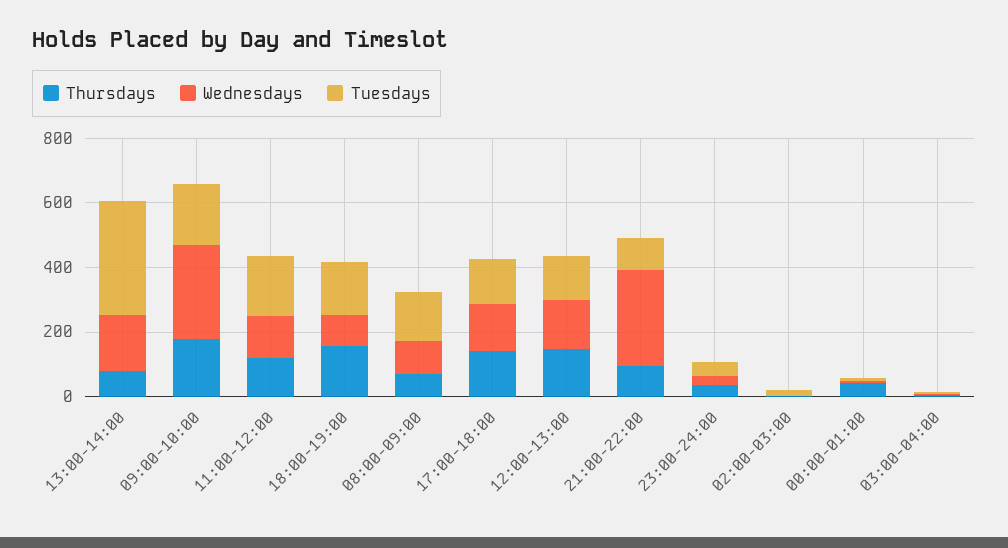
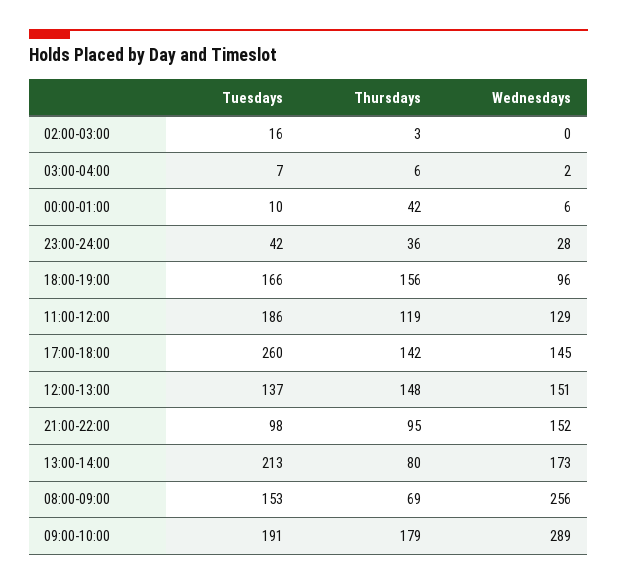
Tuesdays, 13:00-14:00: 350 -> 213
Wednesdays, 08:00-09:00: 100 -> 256
Tuesdays, 17:00-18:00: 150 -> 260
Wednesdays, 21:00-22:00: 300 -> 152

